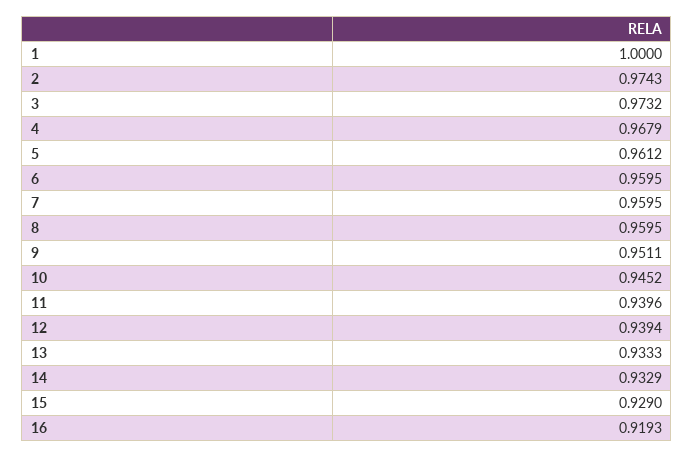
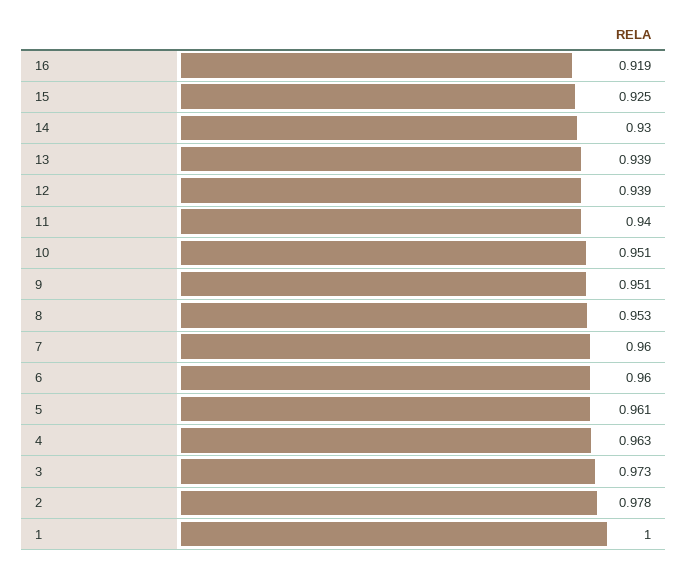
2: 0.9743 -> 0.978
4: 0.9679 -> 0.963
8: 0.9595 -> 0.953
10: 0.9452 -> 0.951
13: 0.9333 -> 0.939
14: 0.9329 -> 0.93
15: 0.929 -> 0.925

